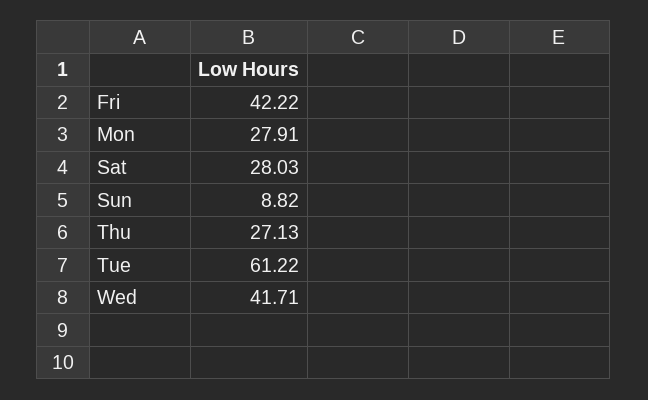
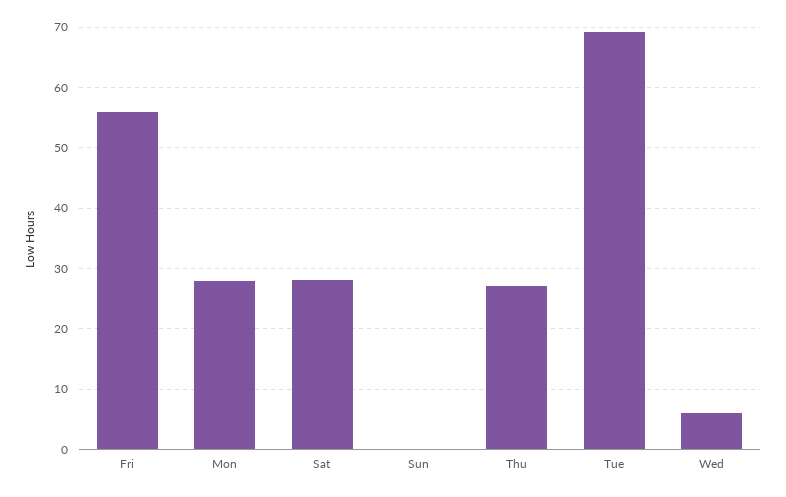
Fri: 42.22 -> 56
Sun: 8.82 -> 0
Tue: 61.22 -> 69
Wed: 41.71 -> 6

